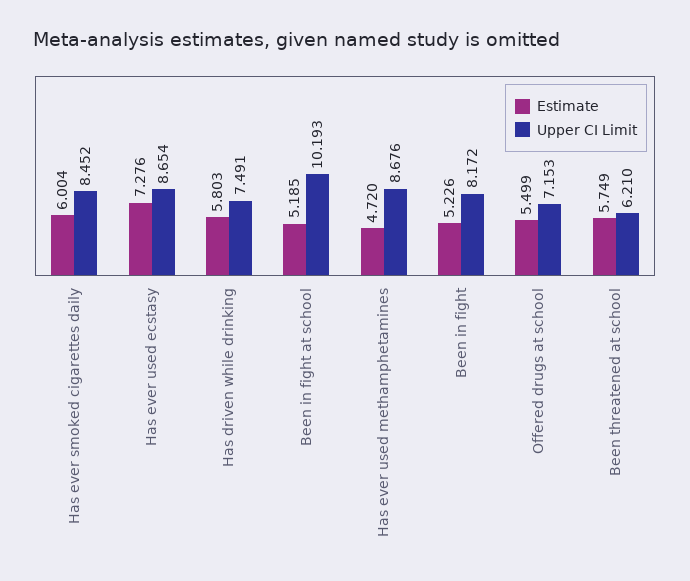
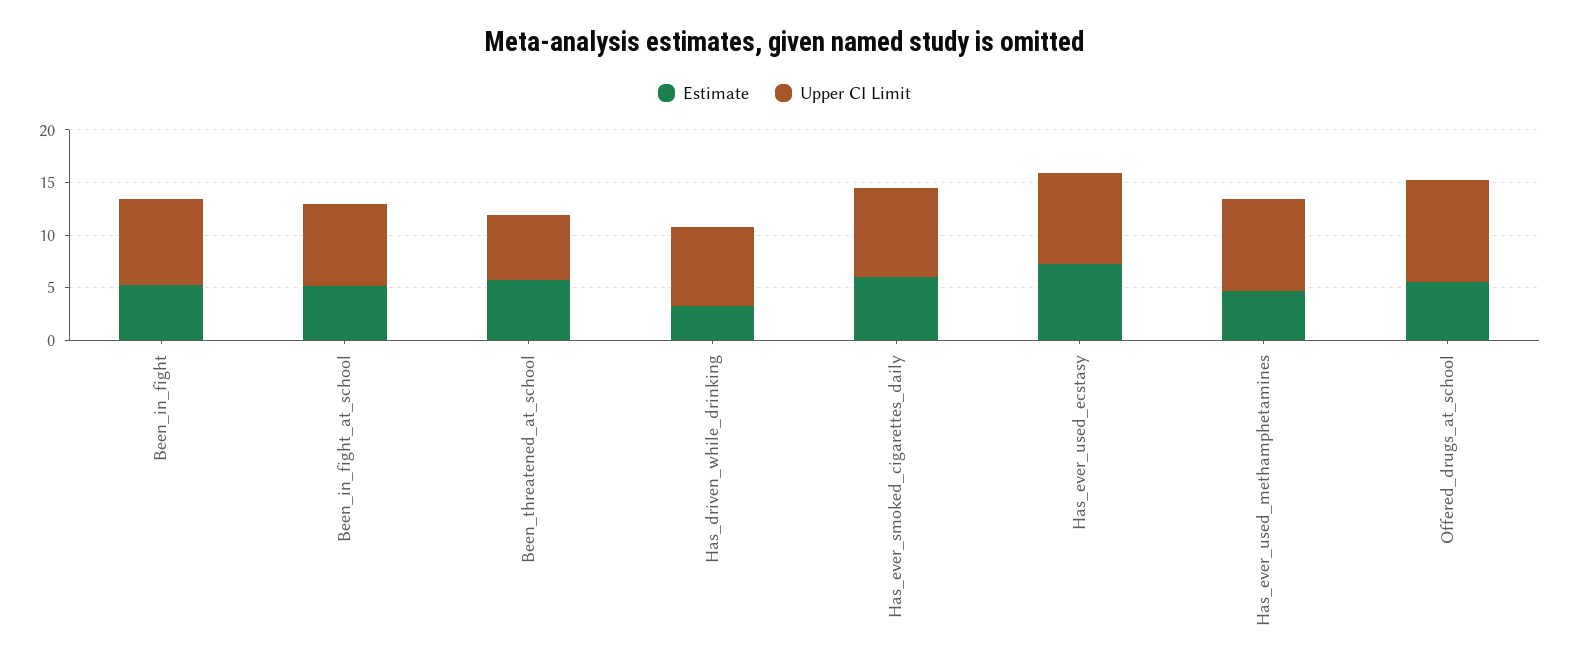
Estimate, Has driven while drinking: 5.803 -> 3
Upper CI Limit, Been in fight at school: 10.193 -> 8
Upper CI Limit, Offered drugs at school: 7.153 -> 10

